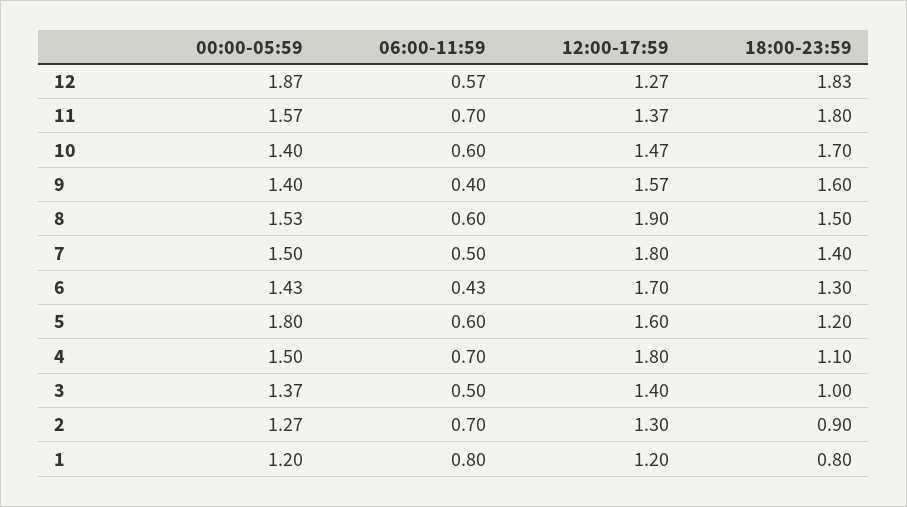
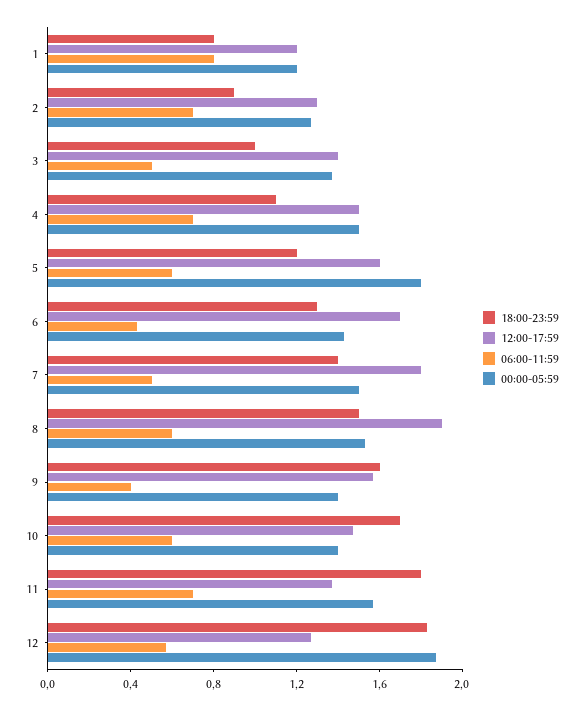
12:00-17:59, 4: 1.8 -> 1.5

